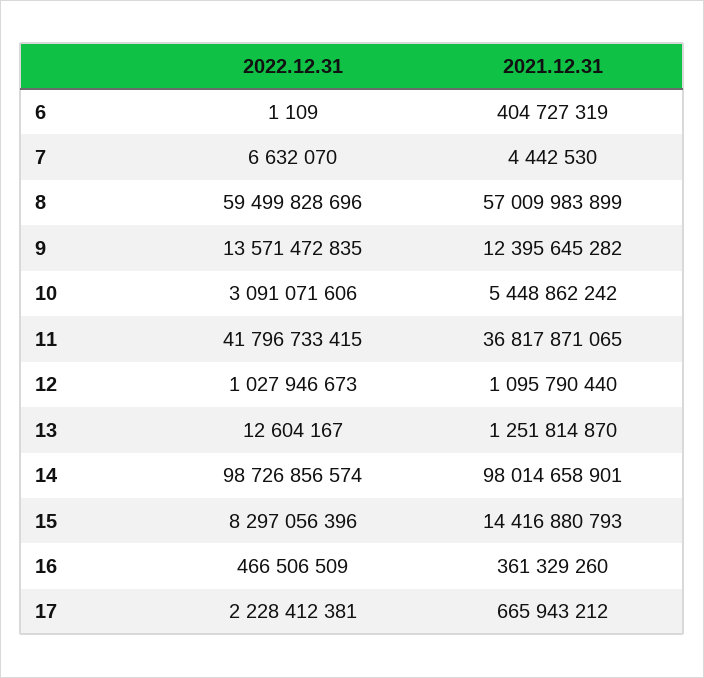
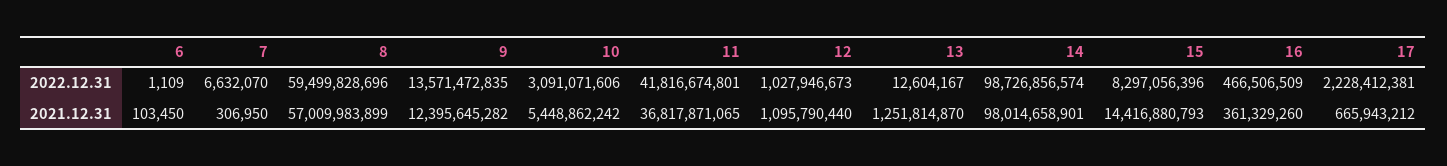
2021.12.31, 6: 404727319 -> 103450
2021.12.31, 7: 4442530 -> 306950
2022.12.31, 11: 41796733415 -> 41816674801

